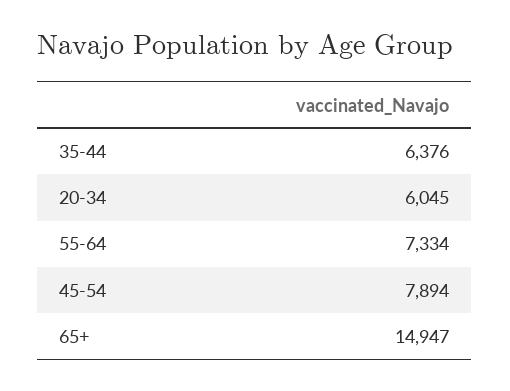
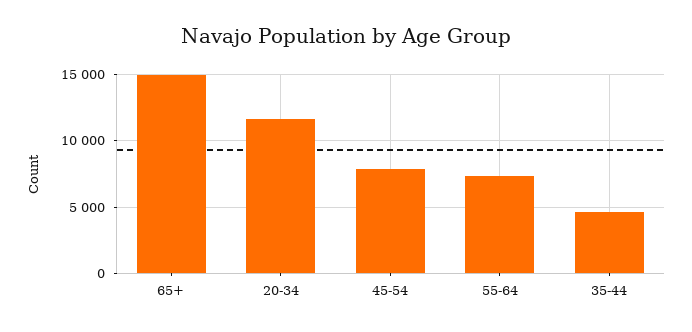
35-44: 6376 -> 4500
20-34: 6045 -> 11500

